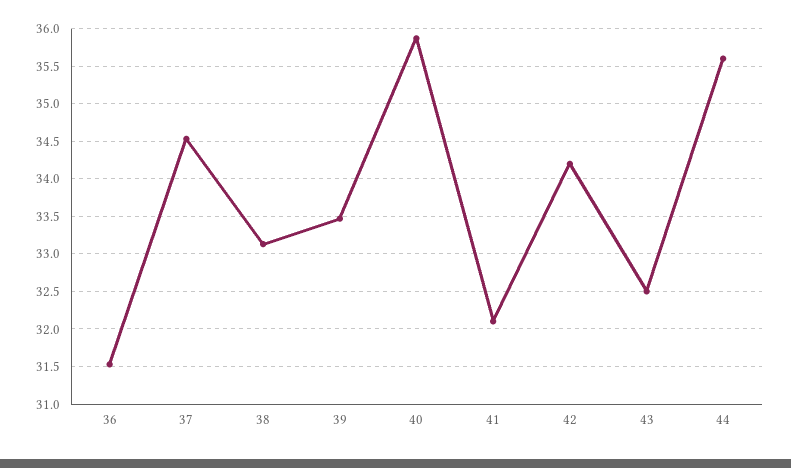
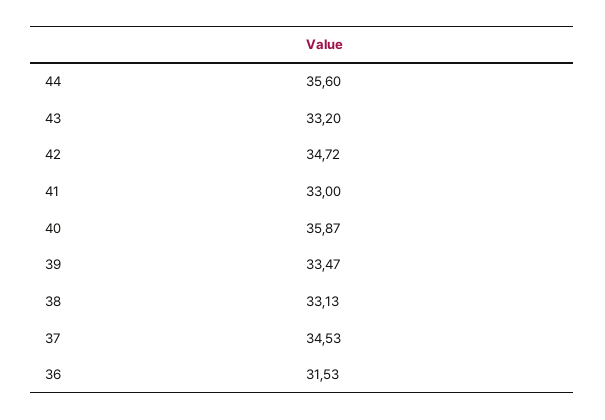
41: 32.1 -> 33
42: 34.2 -> 34.72
43: 32.5 -> 33.2

